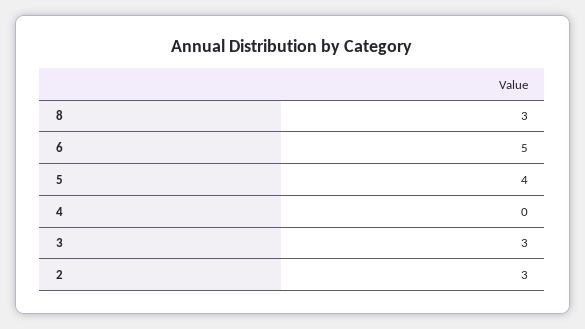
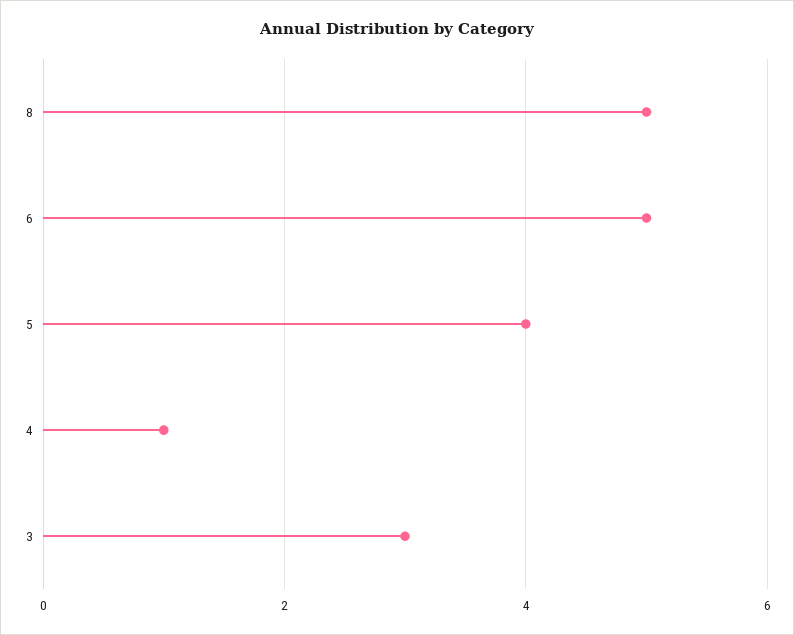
8: 3 -> 5
4: 0 -> 1
2: 3 -> none

